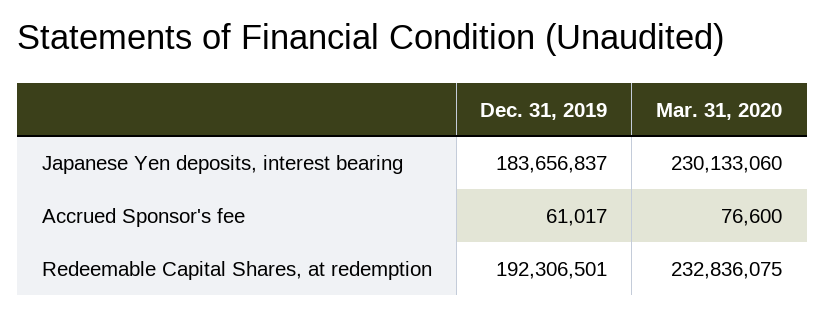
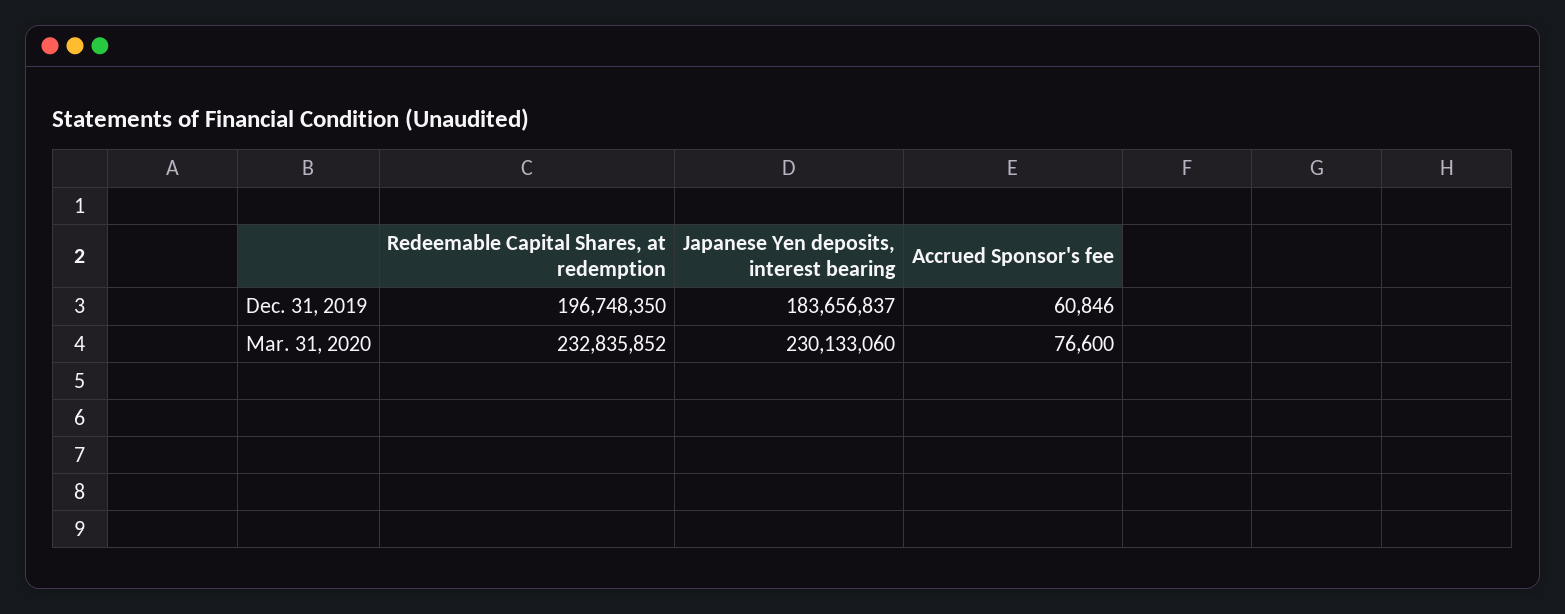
Dec. 31, 2019, Accrued Sponsor's fee: 61017 -> 60846
Dec. 31, 2019, Redeemable Capital Shares, at redemption: 192306501 -> 196748350
Mar. 31, 2020, Redeemable Capital Shares, at redemption: 232836075 -> 232835852

